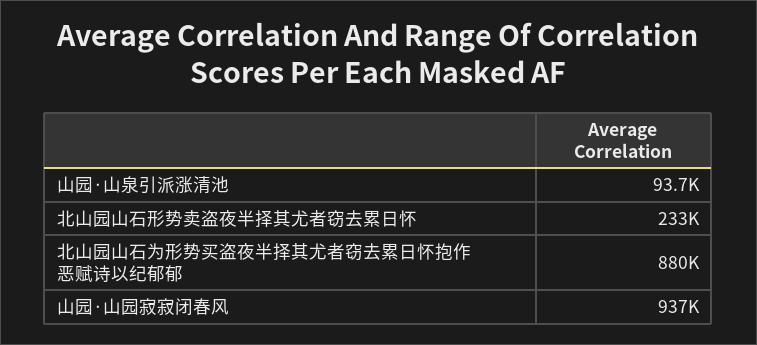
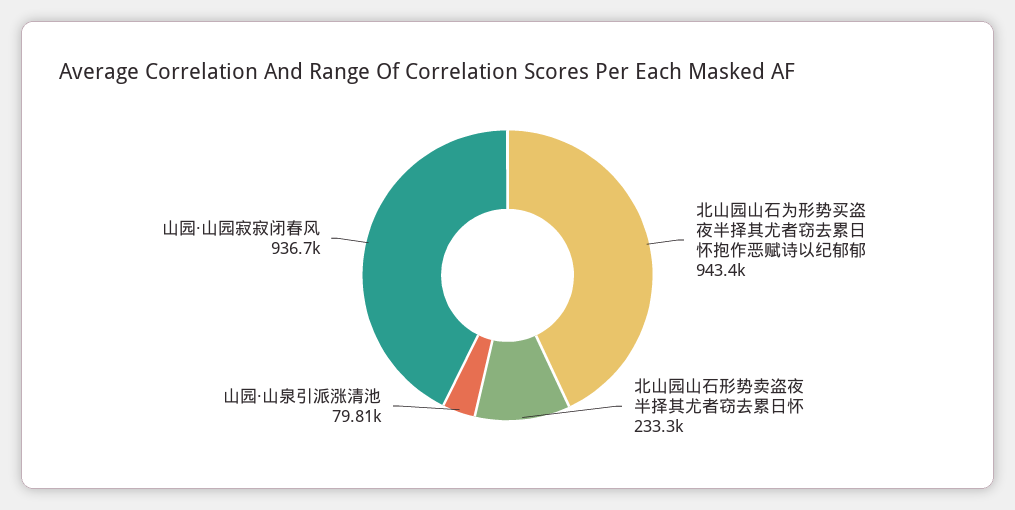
山园·山泉引派涨清池: 93700 -> 79810
北山园山石为形势买盗夜半择其尤者窃去累日怀抱作恶赋诗以纪郁郁: 880000 -> 943400

